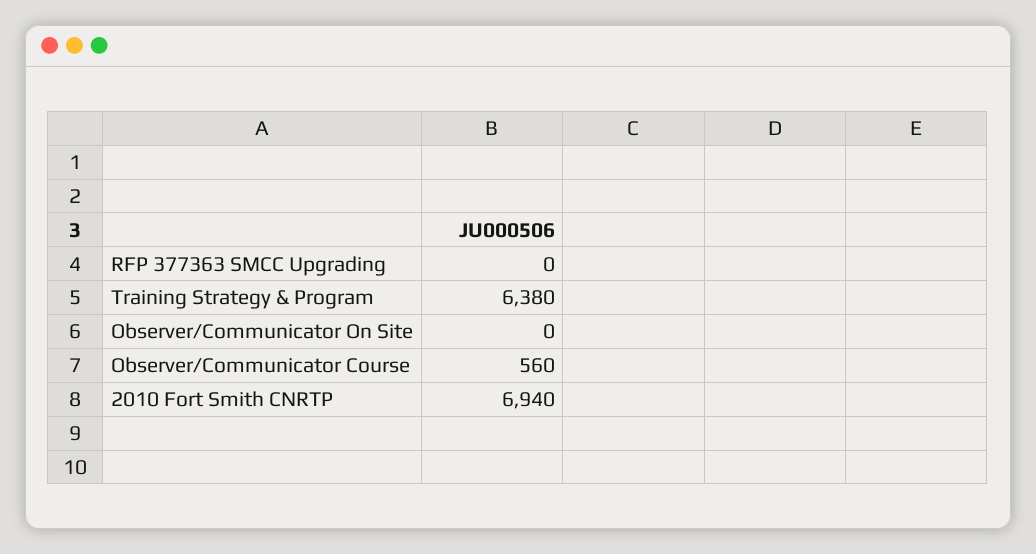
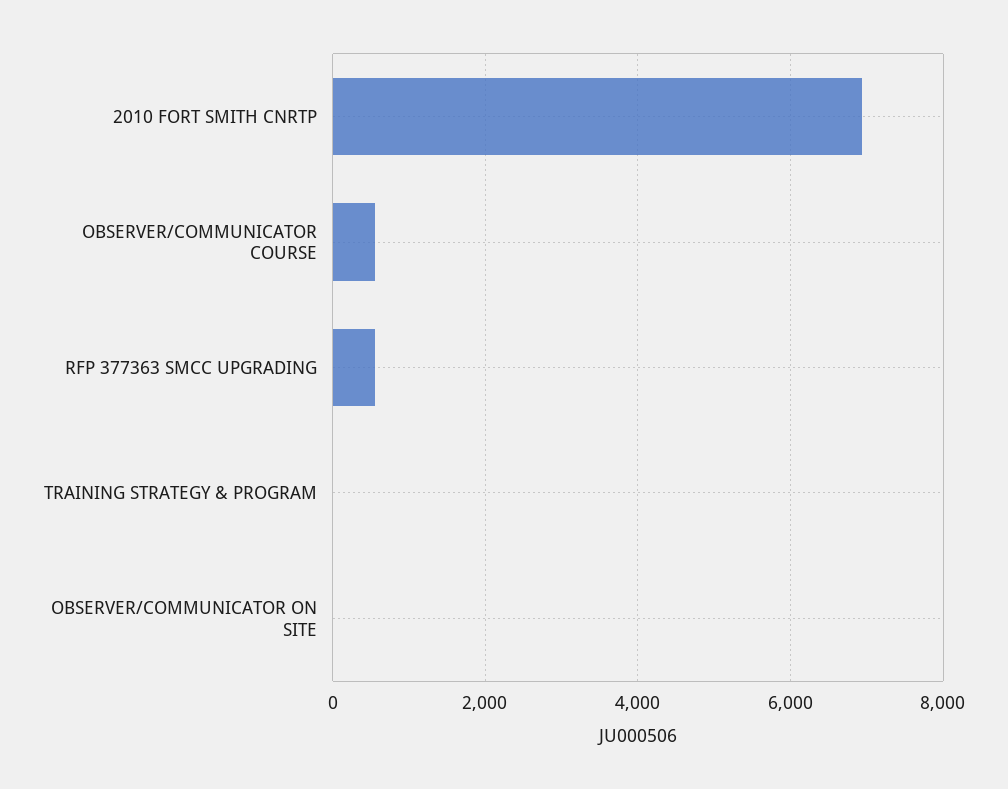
RFP 377363 SMCC Upgrading: 0 -> 600
Training Strategy & Program: 6380 -> 0

